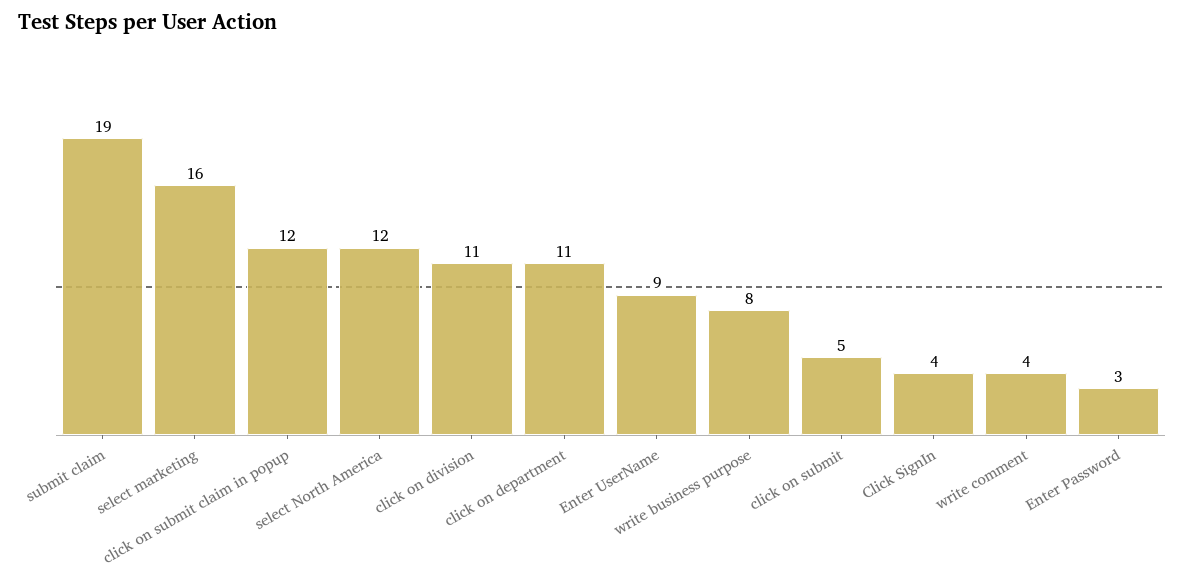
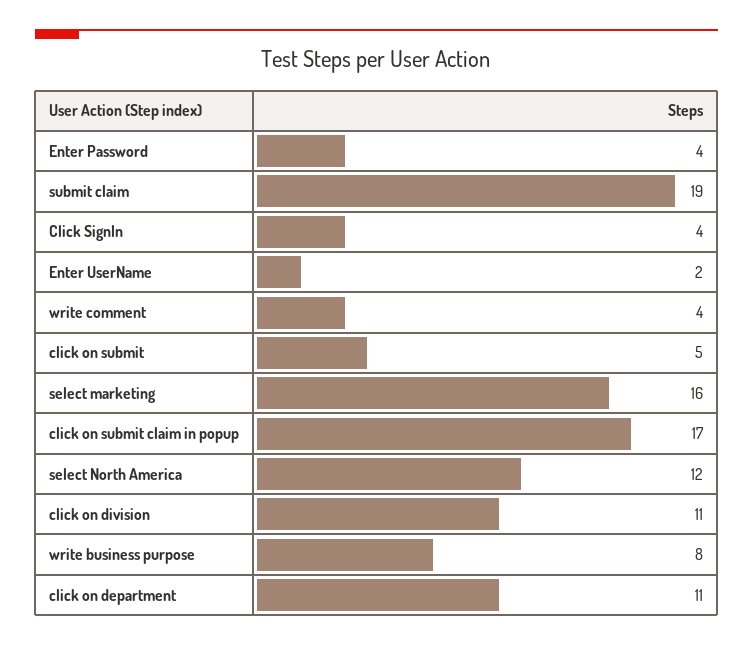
click on submit claim in popup: 12 -> 17
Enter UserName: 9 -> 2
Enter Password: 3 -> 4

